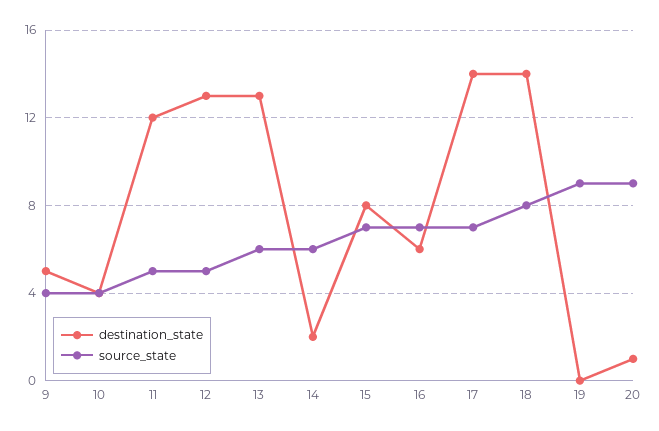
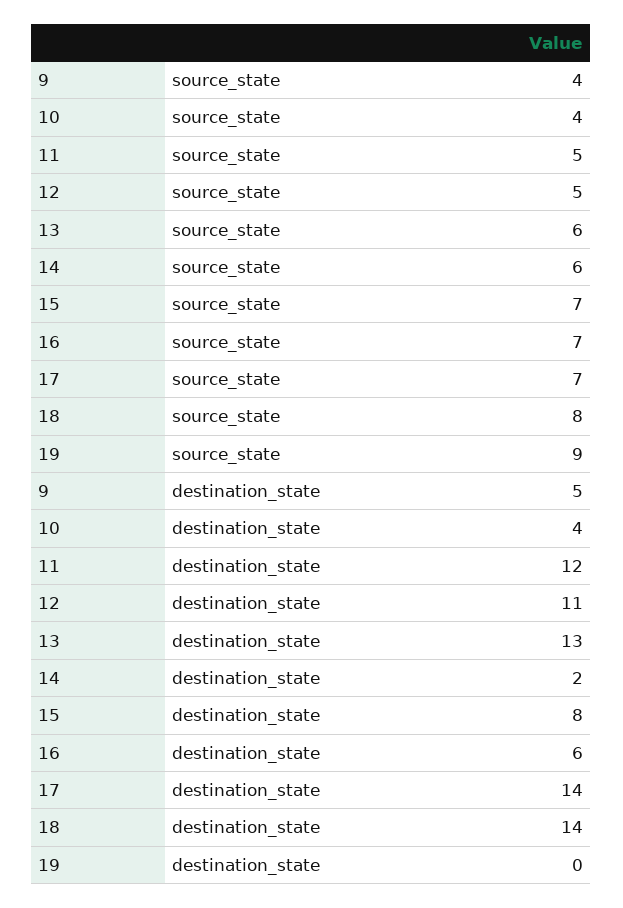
destination_state, 12: 13 -> 11
destination_state, 20: 1 -> none
source_state, 20: 9 -> none

